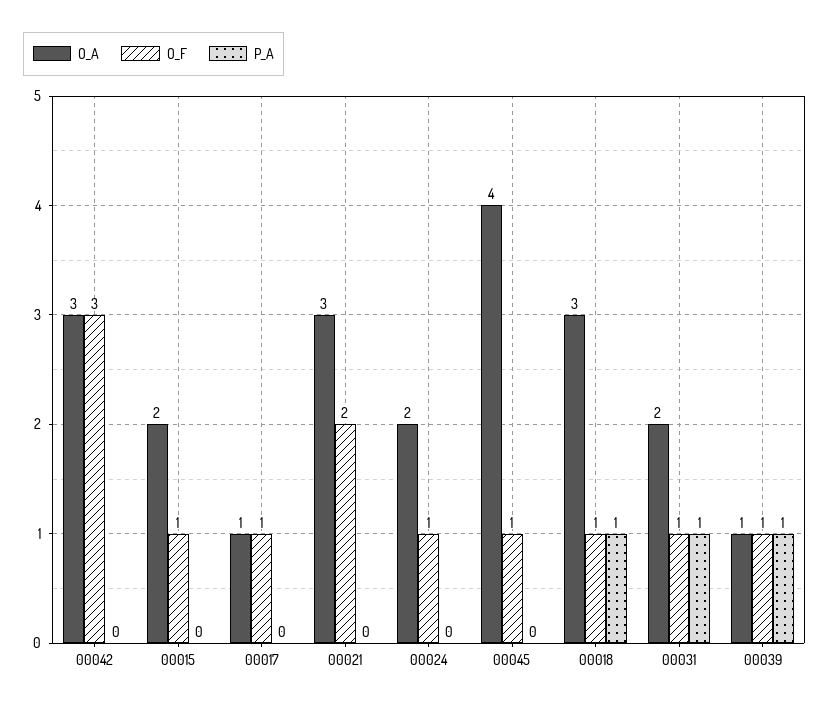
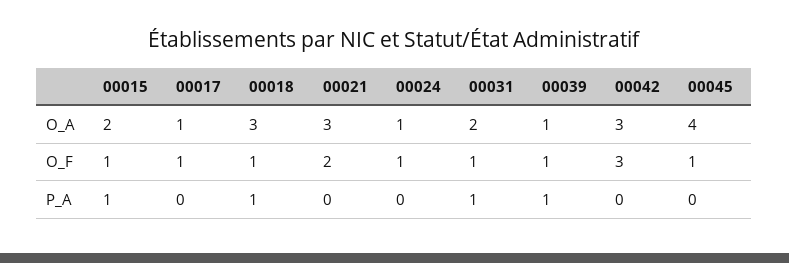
P_A, 00015: 0 -> 1
O_A, 00024: 2 -> 1

